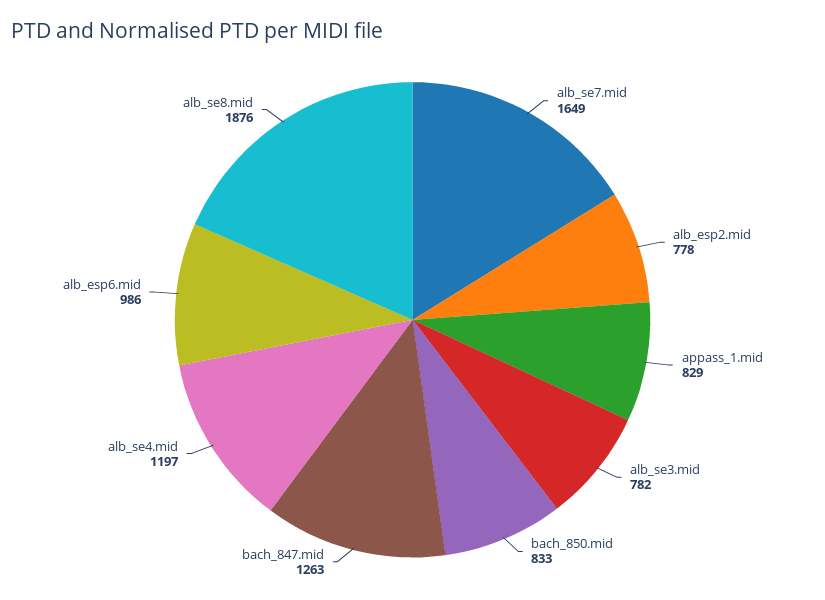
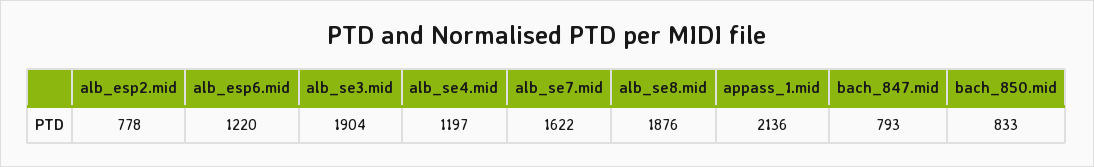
alb_se7.mid: 1649 -> 1622
appass_1.mid: 829 -> 2136
alb_se3.mid: 782 -> 1904
bach_847.mid: 1263 -> 793
alb_esp6.mid: 986 -> 1220

